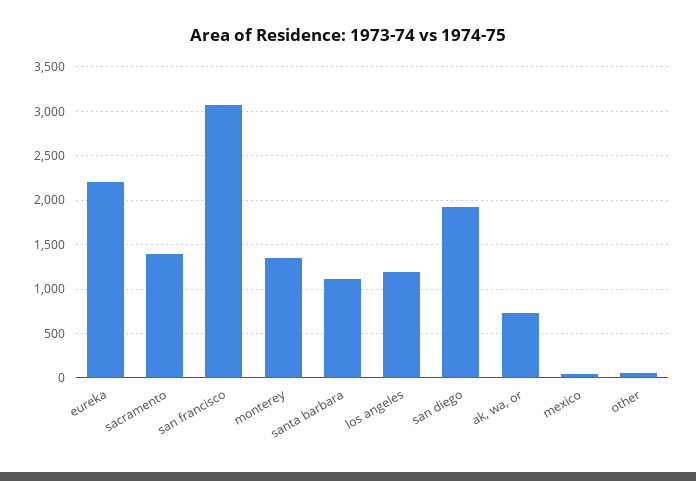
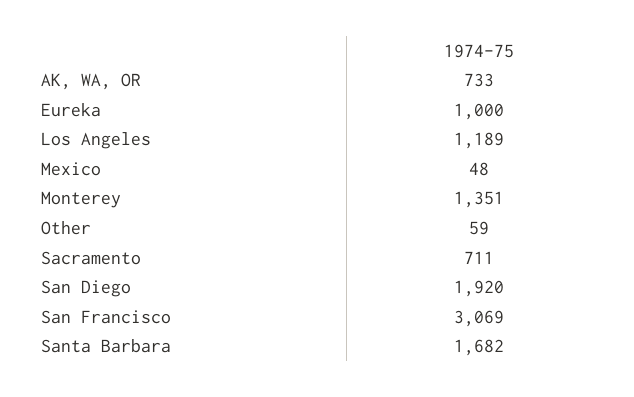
eureka: 2200 -> 1000
sacramento: 1400 -> 711
santa barbara: 1100 -> 1682

